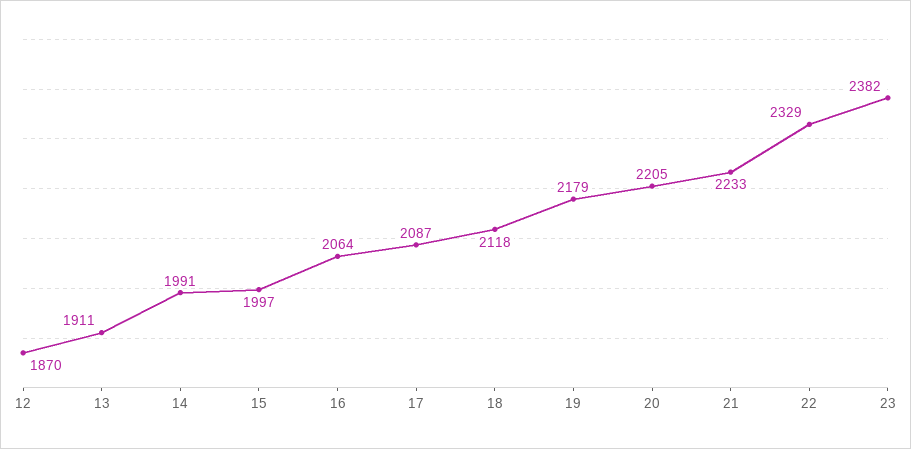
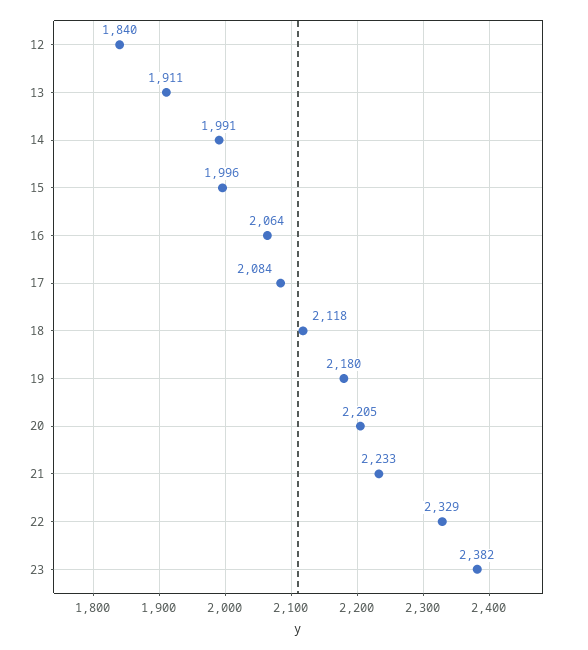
12: 1870 -> 1840
15: 1997 -> 1996
17: 2087 -> 2084
19: 2179 -> 2180

